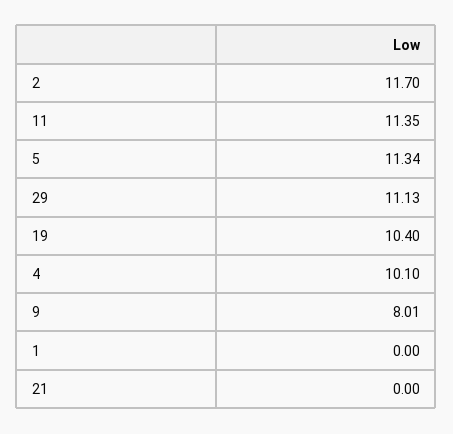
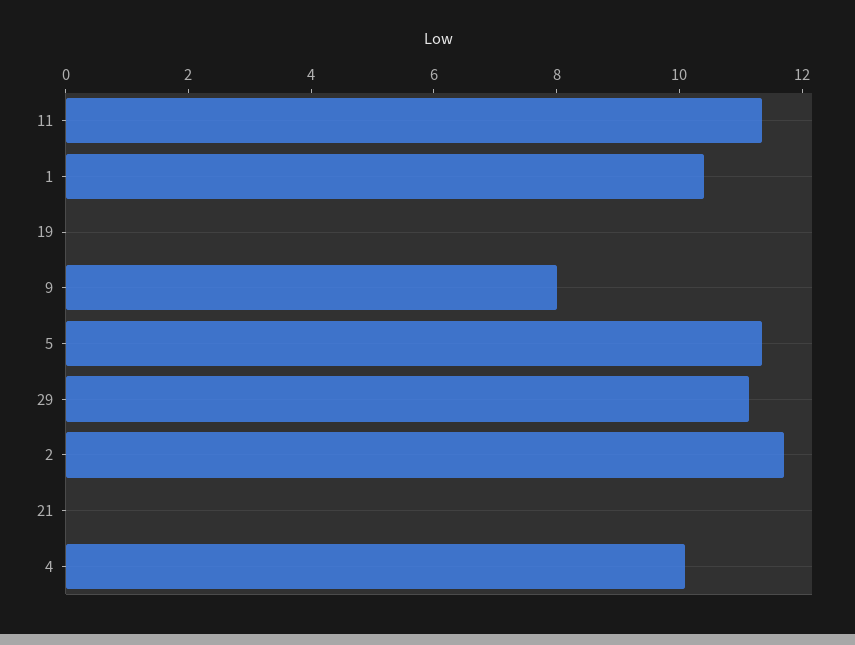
19: 10.4 -> 0
1: 0 -> 10.5

